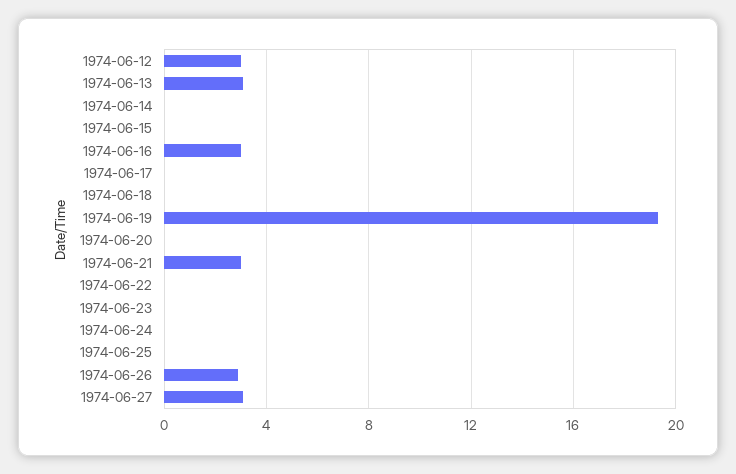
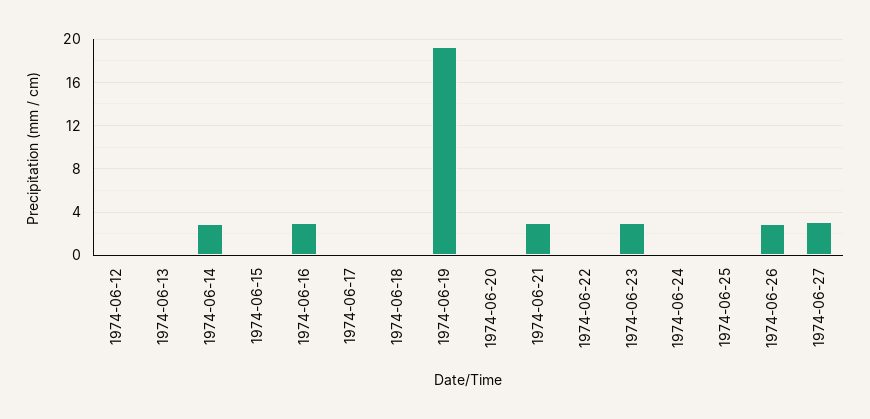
1974-06-12: 3 -> 0
1974-06-13: 3 -> 0
1974-06-14: 0 -> 3
1974-06-23: 0 -> 3

